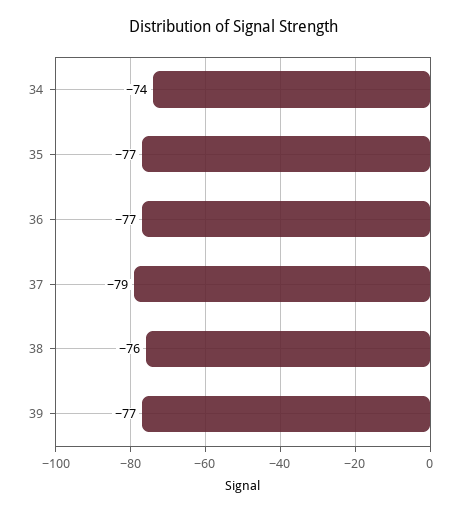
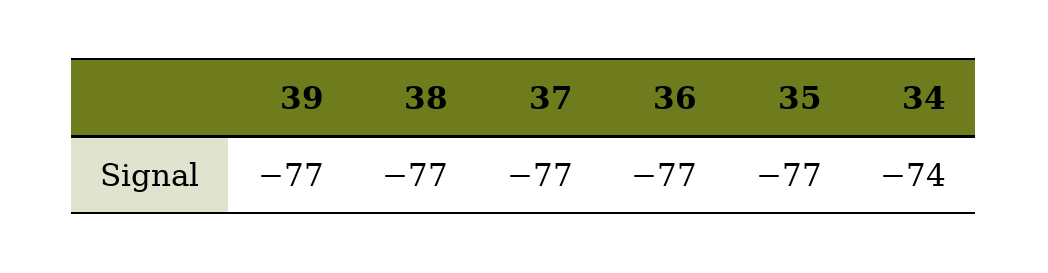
37: -79 -> -77
38: -76 -> -77

